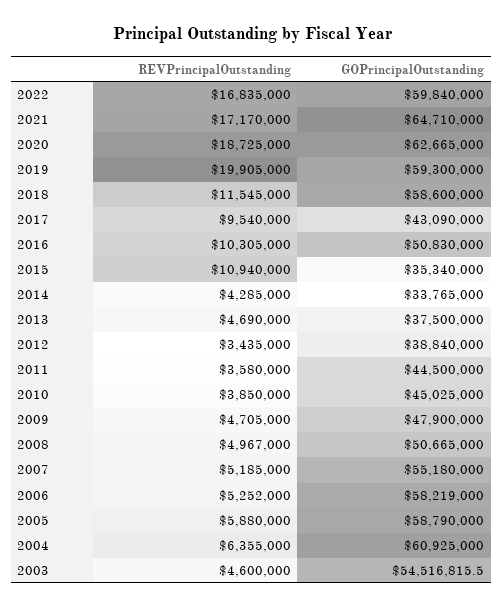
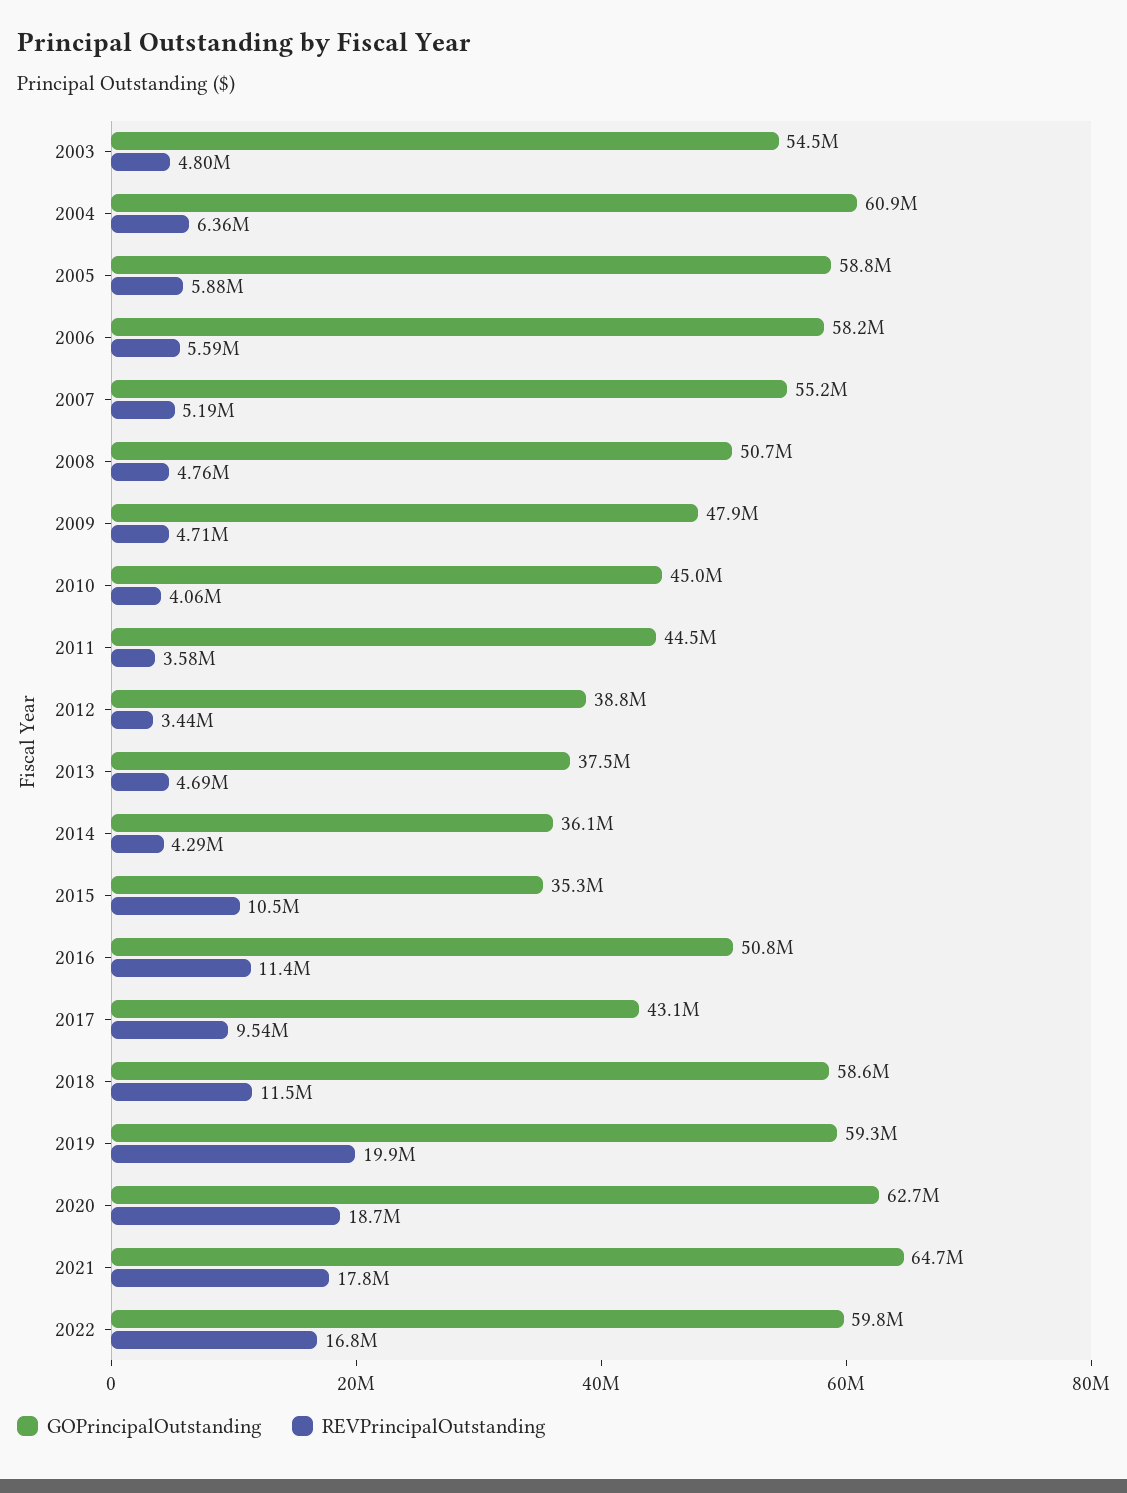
REVPrincipalOutstanding, 2021: 17170000 -> 17800000
REVPrincipalOutstanding, 2016: 10305000 -> 11400000
REVPrincipalOutstanding, 2015: 10940000 -> 10500000
GOPrincipalOutstanding, 2014: 33765000 -> 36100000
REVPrincipalOutstanding, 2010: 3850000 -> 4060000
REVPrincipalOutstanding, 2008: 4967000 -> 4760000
REVPrincipalOutstanding, 2006: 5252000 -> 5590000
REVPrincipalOutstanding, 2003: 4600000 -> 4800000

